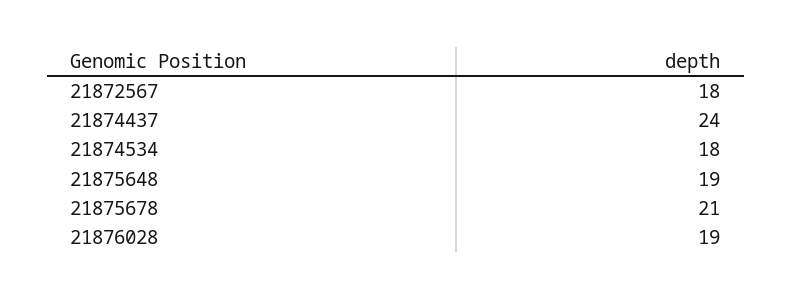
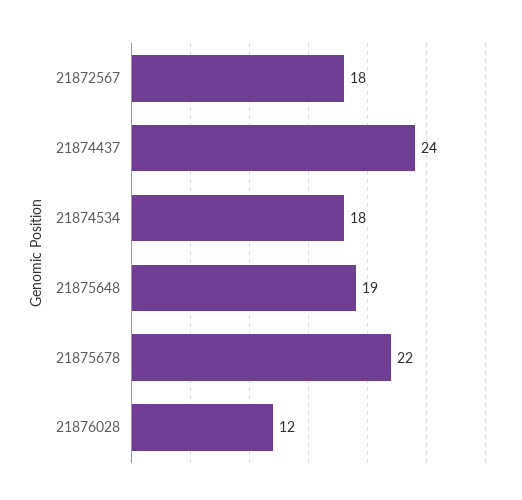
21875678: 21 -> 22
21876028: 19 -> 12

